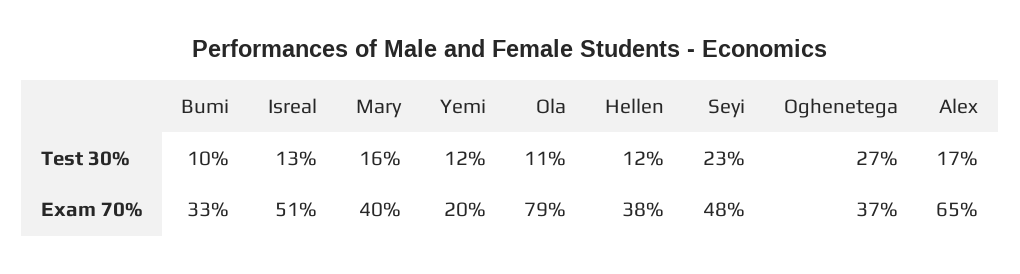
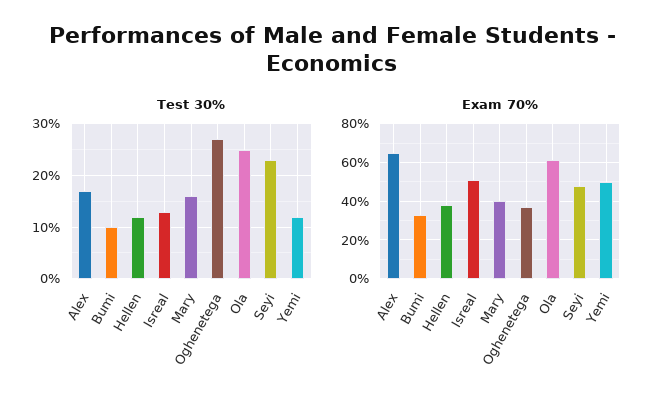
Test 30%, Ola: 11 -> 25
Exam 70%, Yemi: 20 -> 50
Exam 70%, Ola: 79 -> 60

